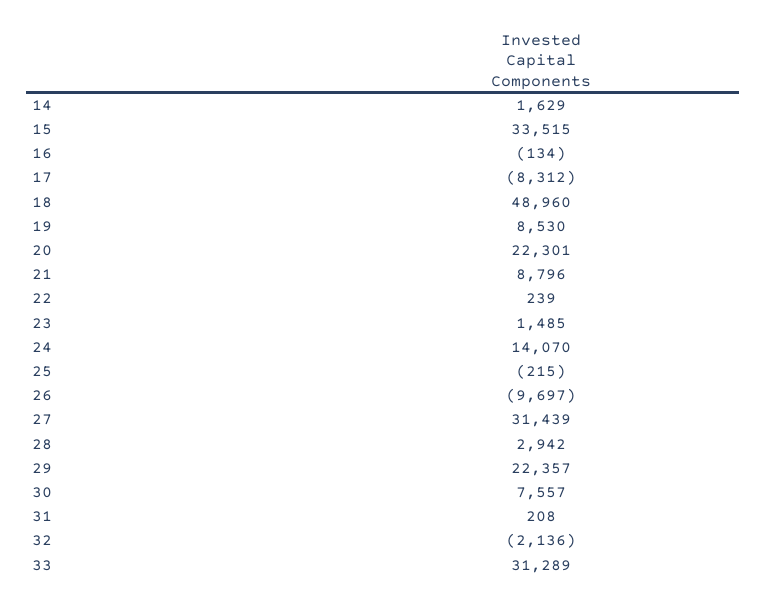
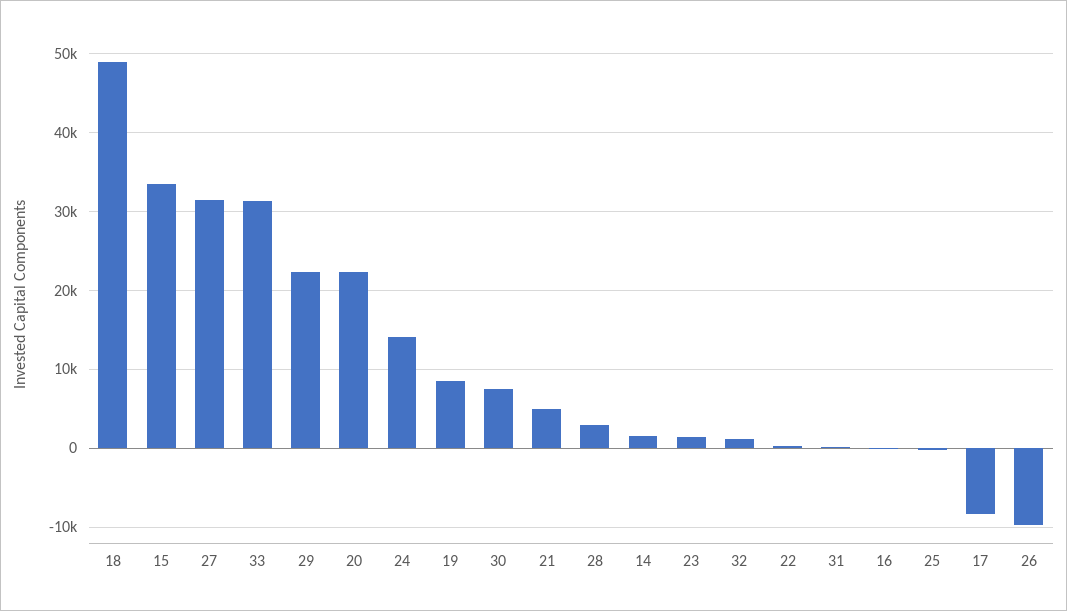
21: 8796 -> 5000
32: -2136 -> 1000

